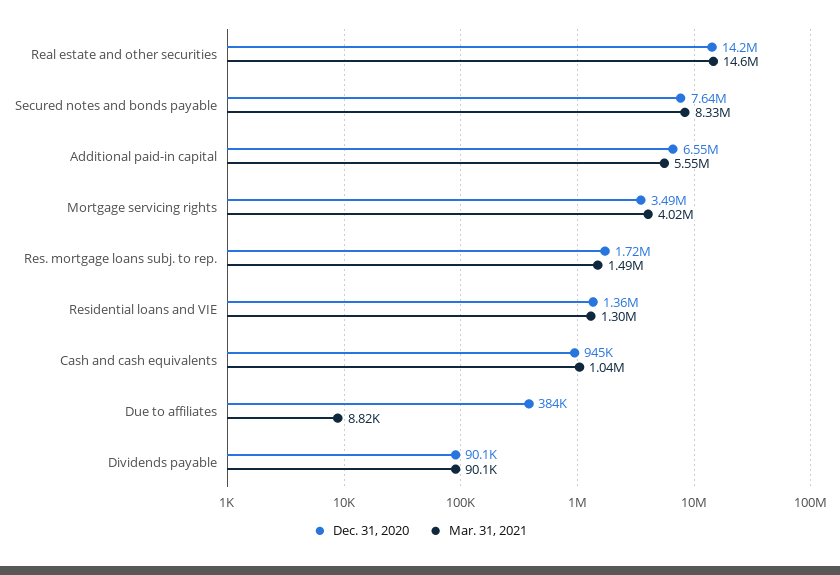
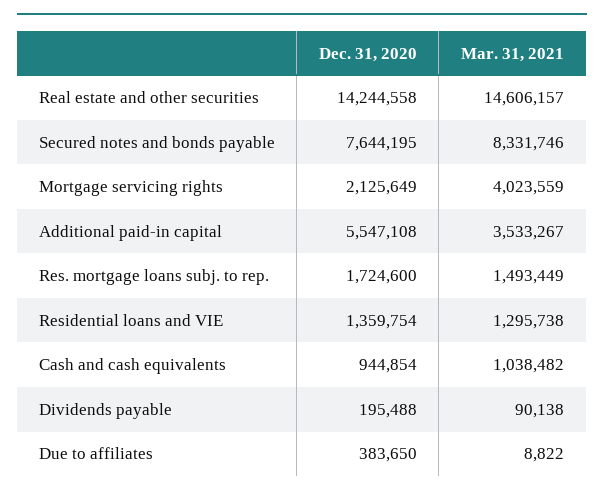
Dec. 31, 2020, Additional paid-in capital: 6550000 -> 5547108
Mar. 31, 2021, Additional paid-in capital: 5550000 -> 3533267
Dec. 31, 2020, Mortgage servicing rights: 3490000 -> 2125649
Dec. 31, 2020, Dividends payable: 90100 -> 195488

